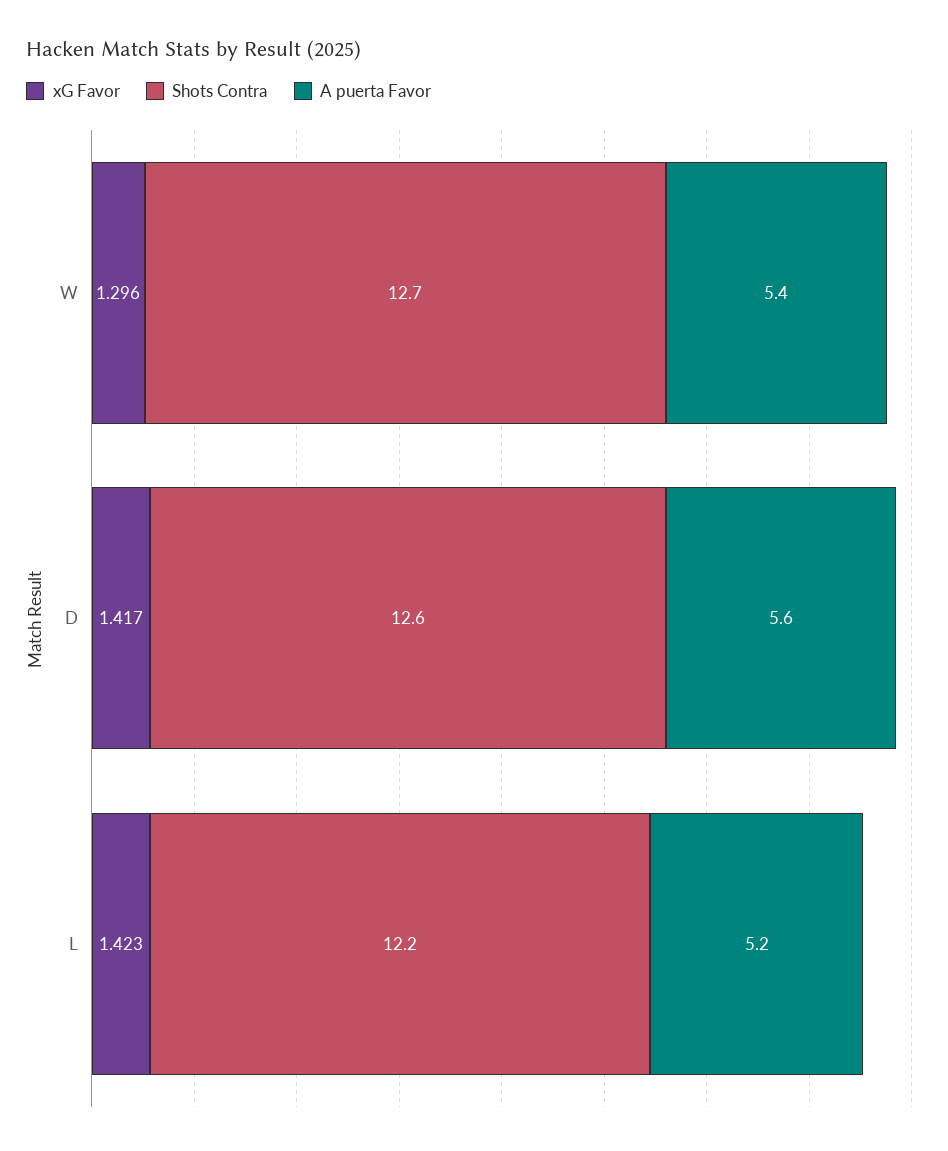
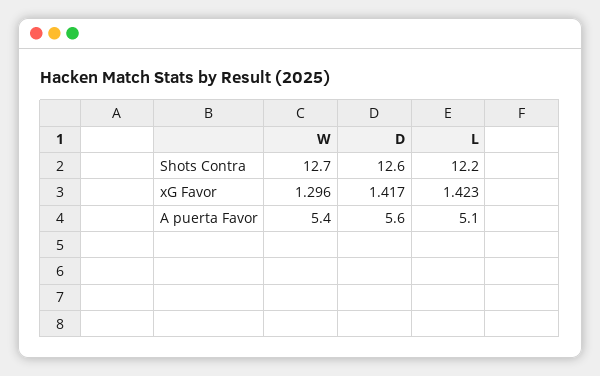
A puerta Favor, L: 5.2 -> 5.1

